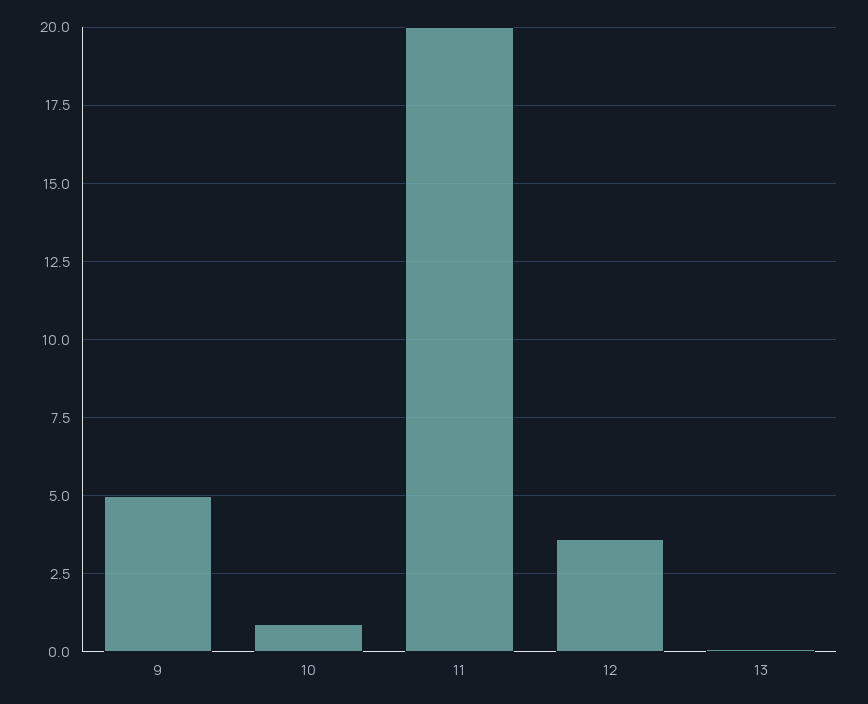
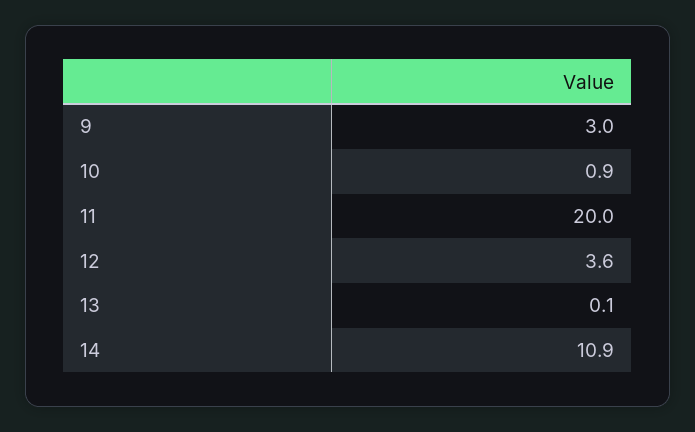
9: 5 -> 3
14: none -> 10.9

